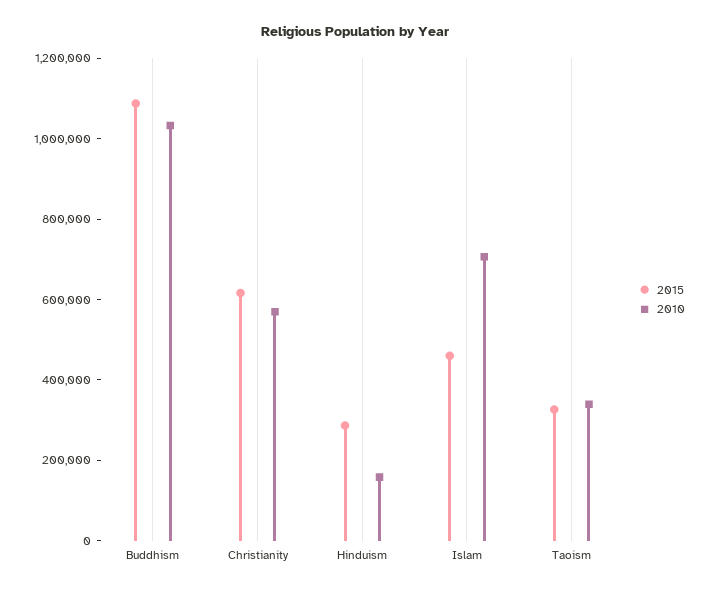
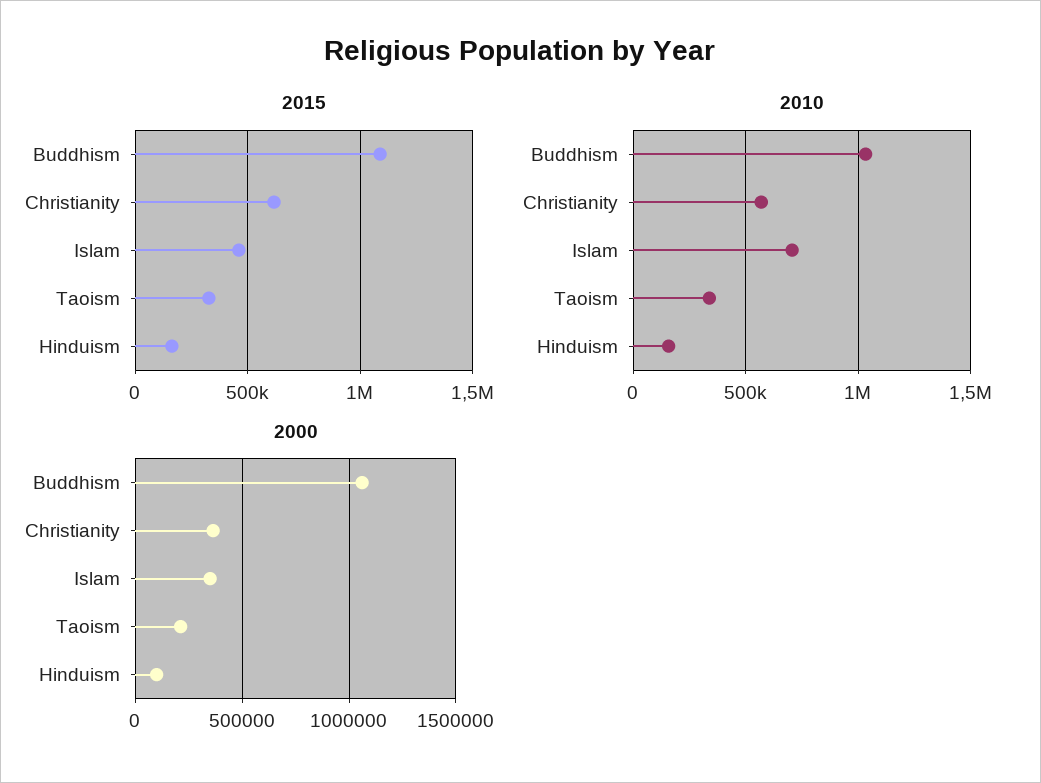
2015, Hinduism: 300000 -> 150000
2000, Buddhism: none -> 1050000
2000, Christianity: none -> 350000
2000, Islam: none -> 350000
2000, Taoism: none -> 200000
2000, Hinduism: none -> 100000

